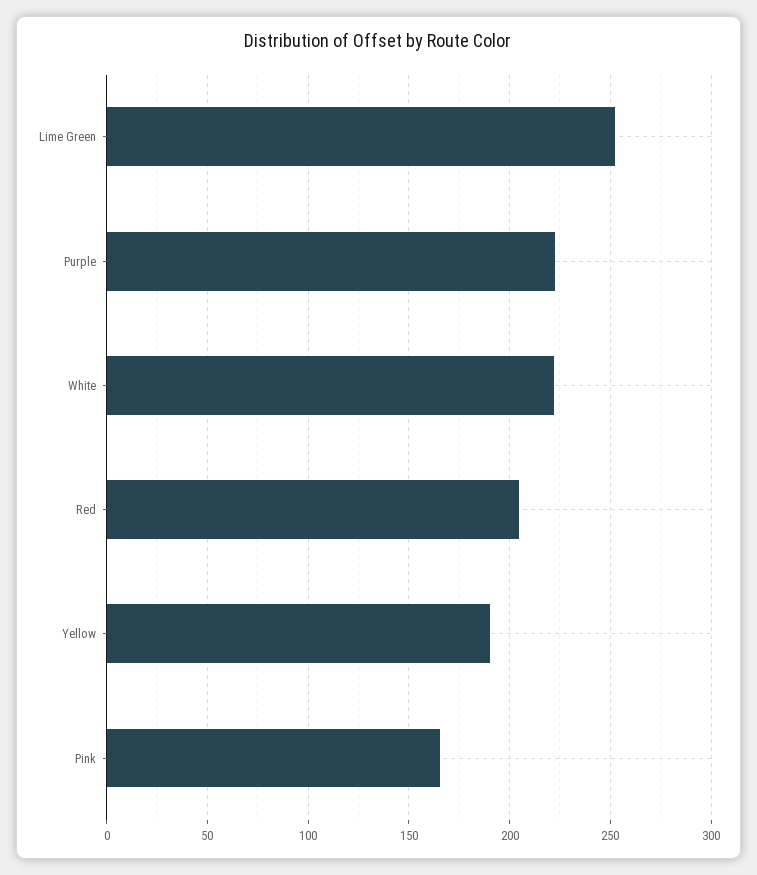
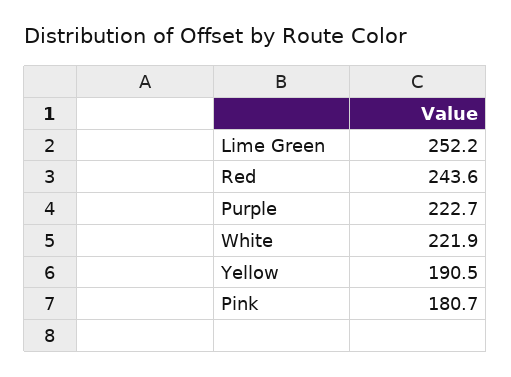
Red: 205 -> 243.6
Pink: 165 -> 180.7

